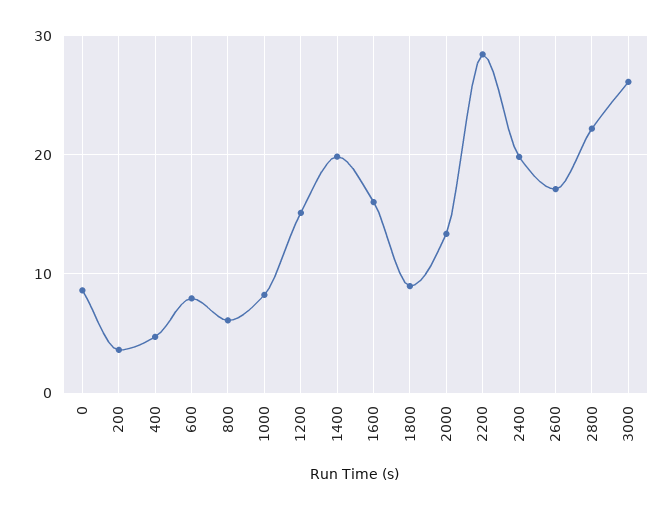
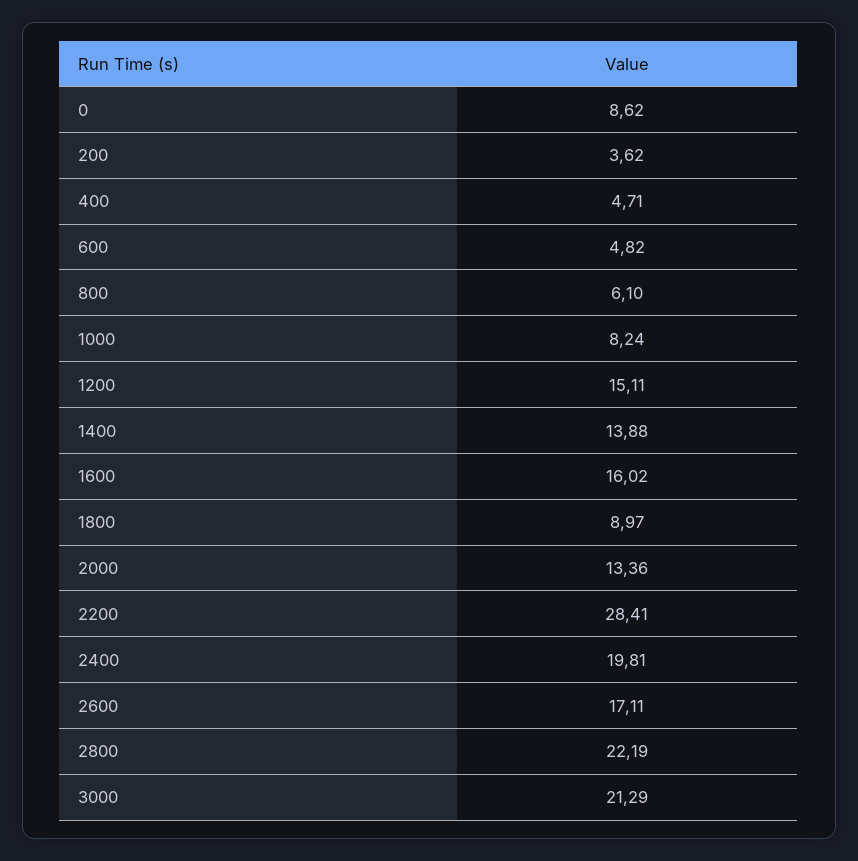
600: 8 -> 4.82
1400: 20 -> 13.88
3000: 26 -> 21.29

